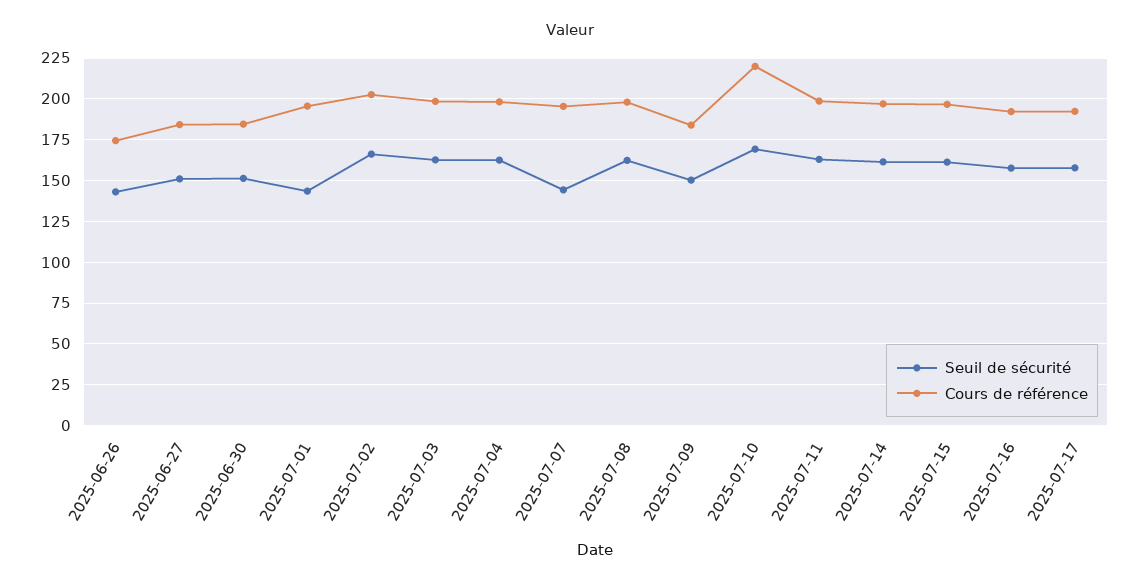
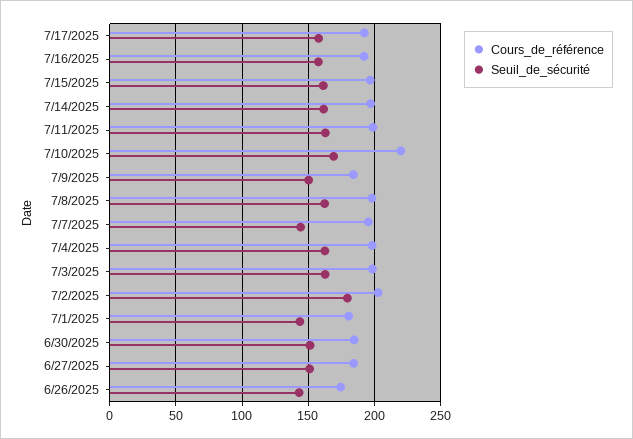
Cours de référence, 2025-07-01: 195 -> 180
Seuil de sécurité, 2025-07-02: 165 -> 180

